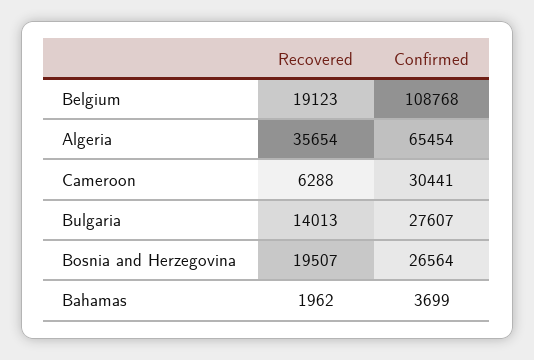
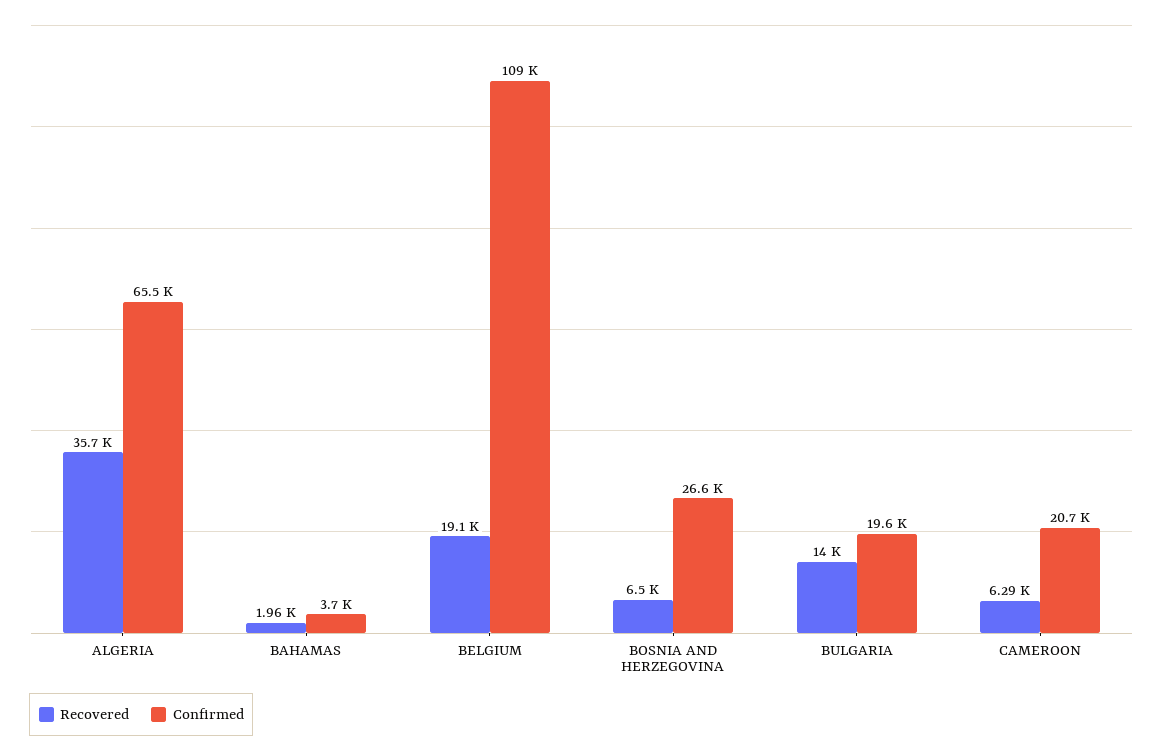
Confirmed, Cameroon: 30441 -> 20700
Confirmed, Bulgaria: 27607 -> 19600
Recovered, Bosnia and Herzegovina: 19507 -> 6500

